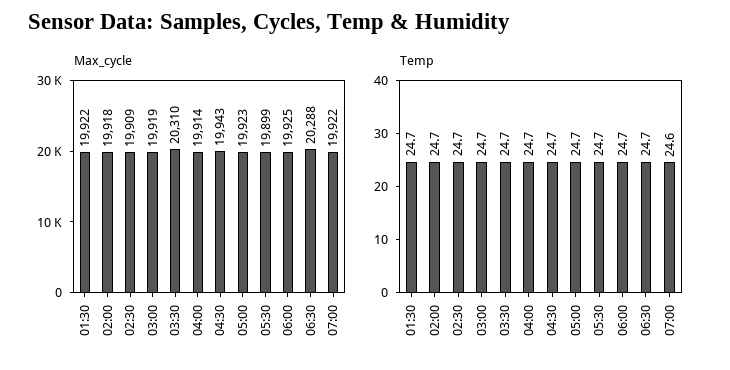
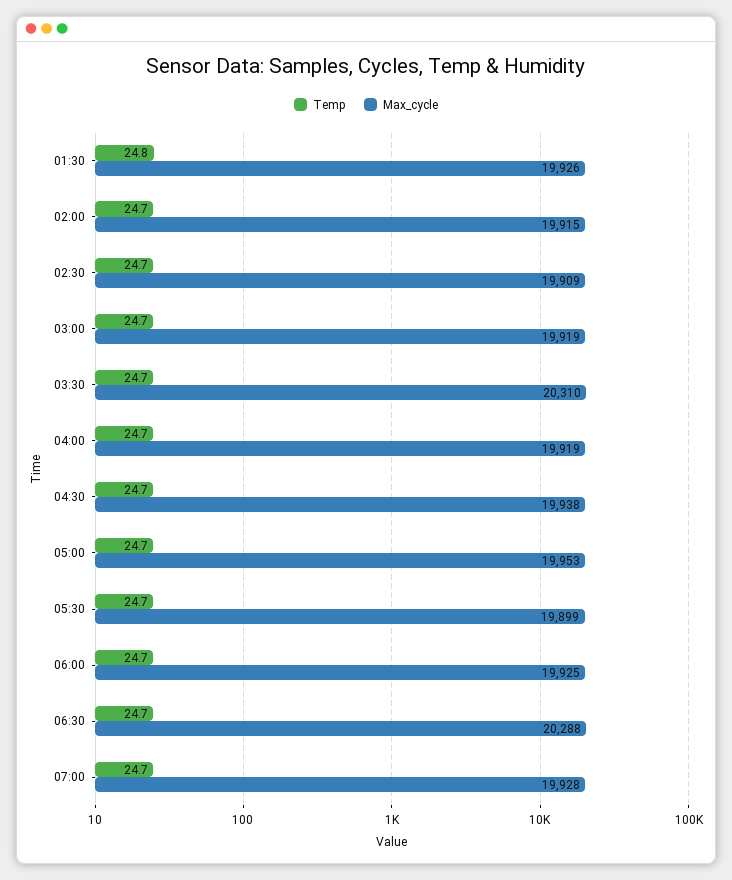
Max_cycle, 01:30: 19922 -> 19926
Max_cycle, 02:00: 19918 -> 19915
Max_cycle, 04:00: 19914 -> 19919
Max_cycle, 04:30: 19943 -> 19938
Max_cycle, 05:00: 19923 -> 19953
Max_cycle, 07:00: 19922 -> 19928
Temp, 01:30: 24.7 -> 24.8
Temp, 07:00: 24.6 -> 24.7

